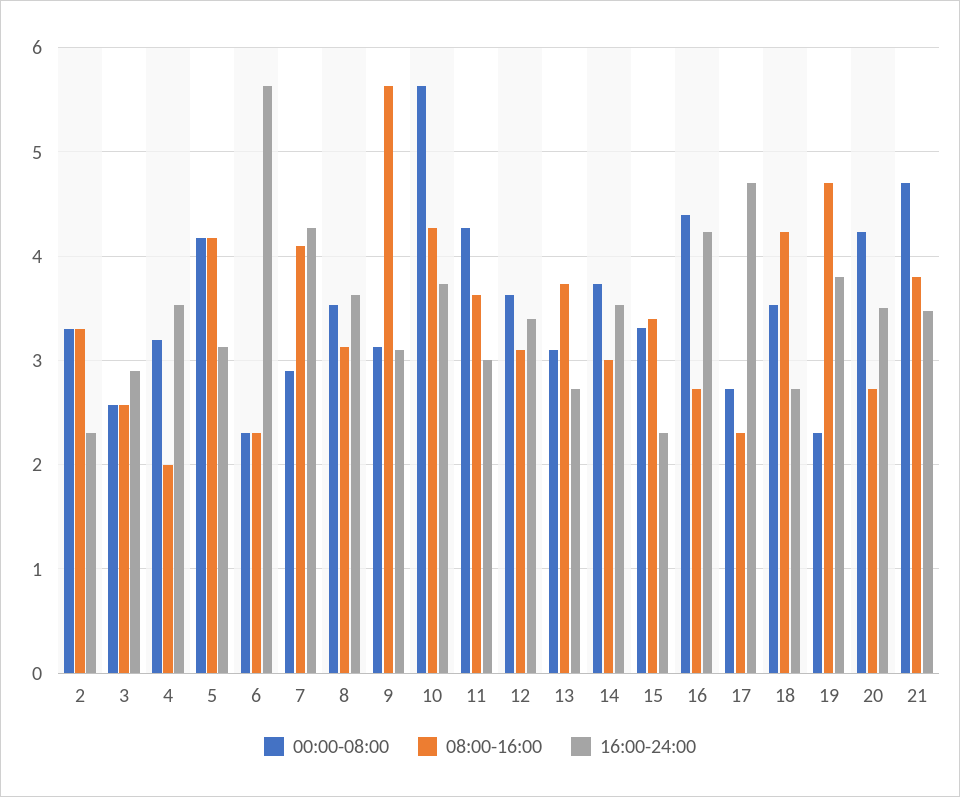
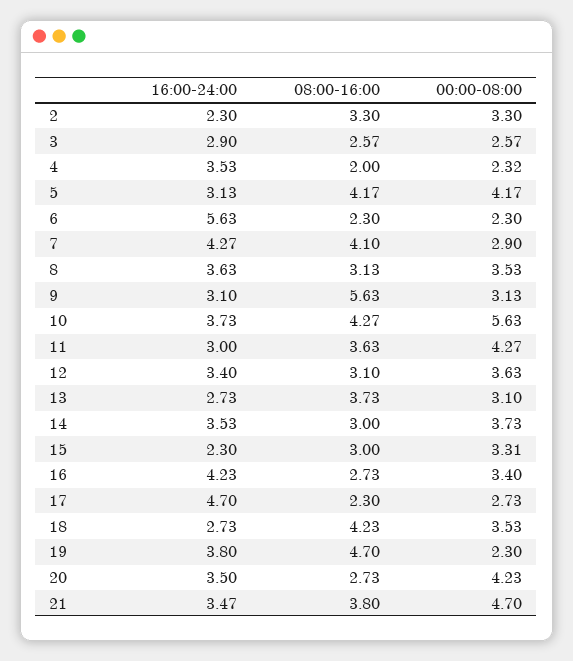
00:00-08:00, 4: 3.2 -> 2.32
08:00-16:00, 15: 3.4 -> 3
00:00-08:00, 16: 4.4 -> 3.4

